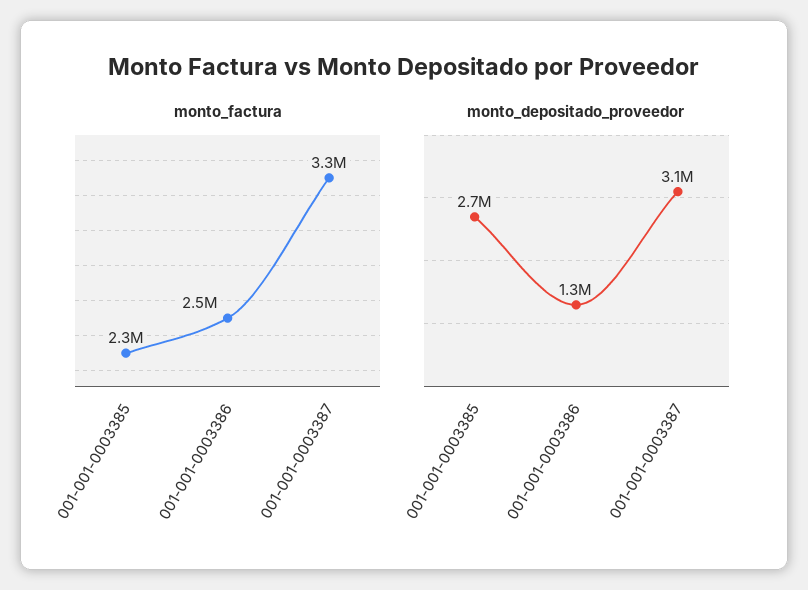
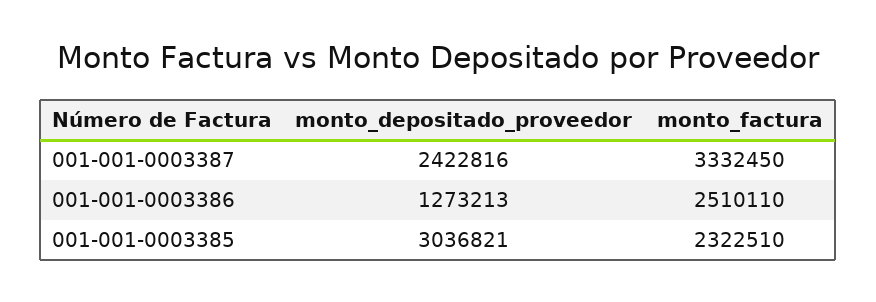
monto_depositado_proveedor, 001-001-0003385: 2700000 -> 3036821
monto_depositado_proveedor, 001-001-0003387: 3100000 -> 2422816

